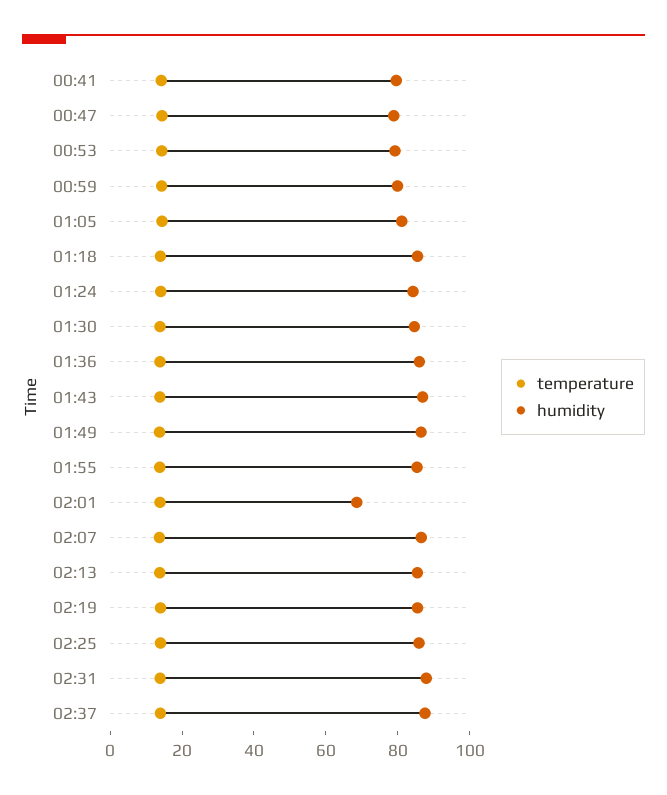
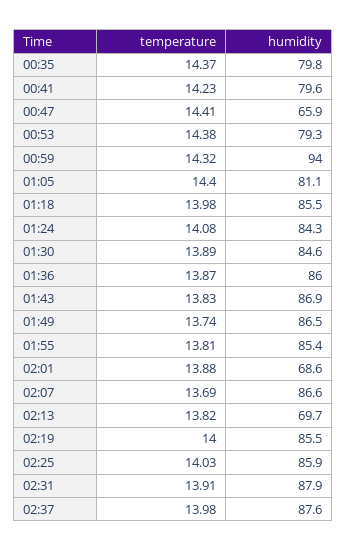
humidity, 00:47: 80 -> 65.9
humidity, 00:59: 80 -> 94
humidity, 02:13: 85 -> 69.7
temperature, 00:35: none -> 14.37
humidity, 00:35: none -> 79.8

